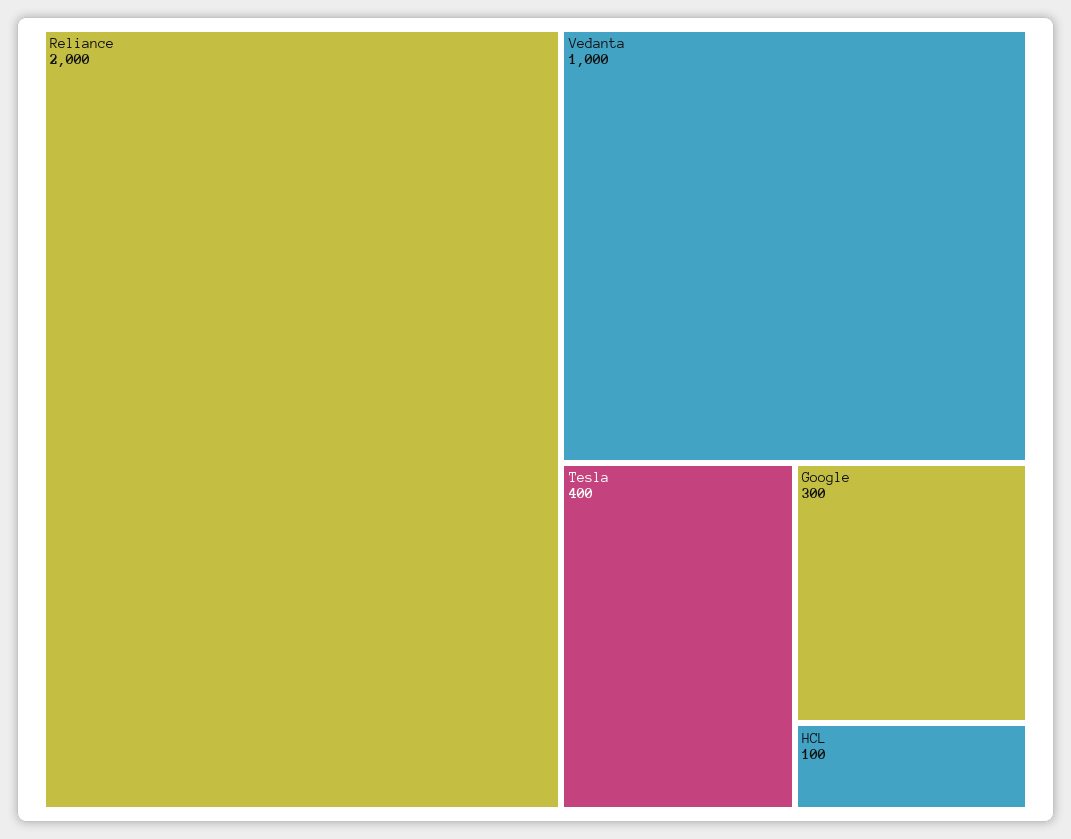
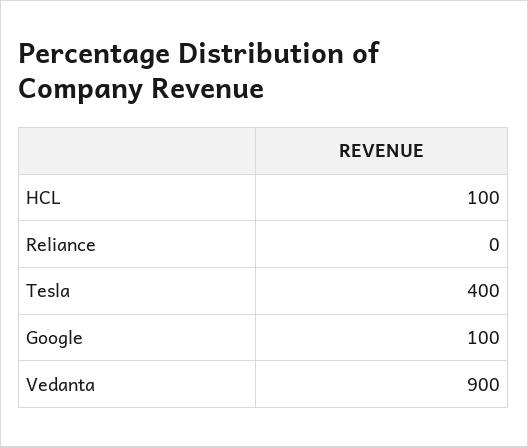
Reliance: 2000 -> 0
Vedanta: 1000 -> 900
Google: 300 -> 100

